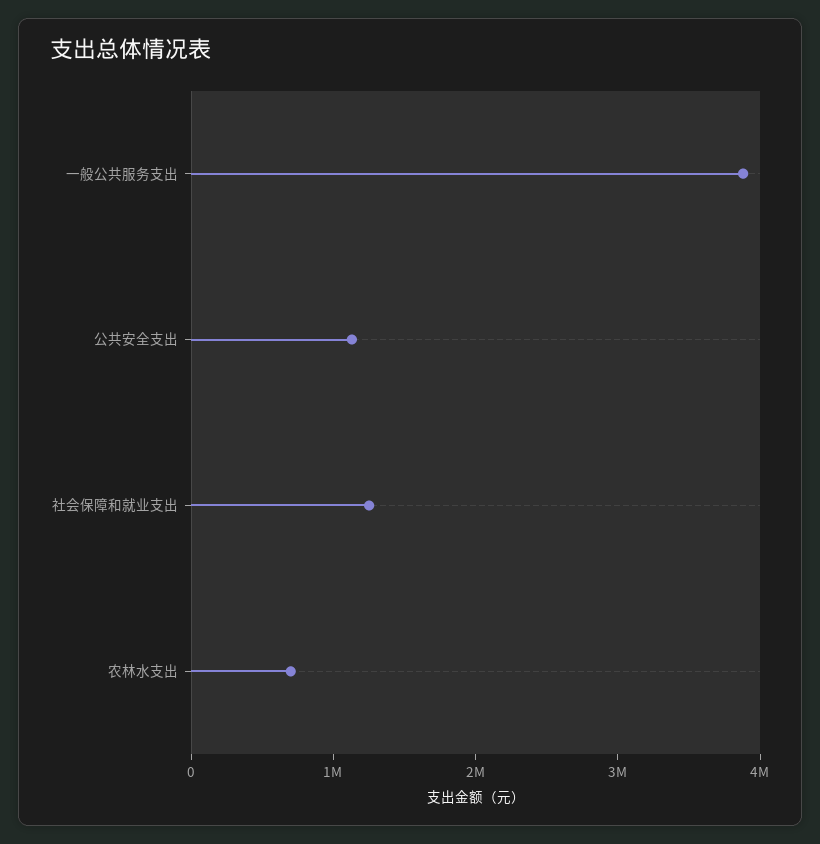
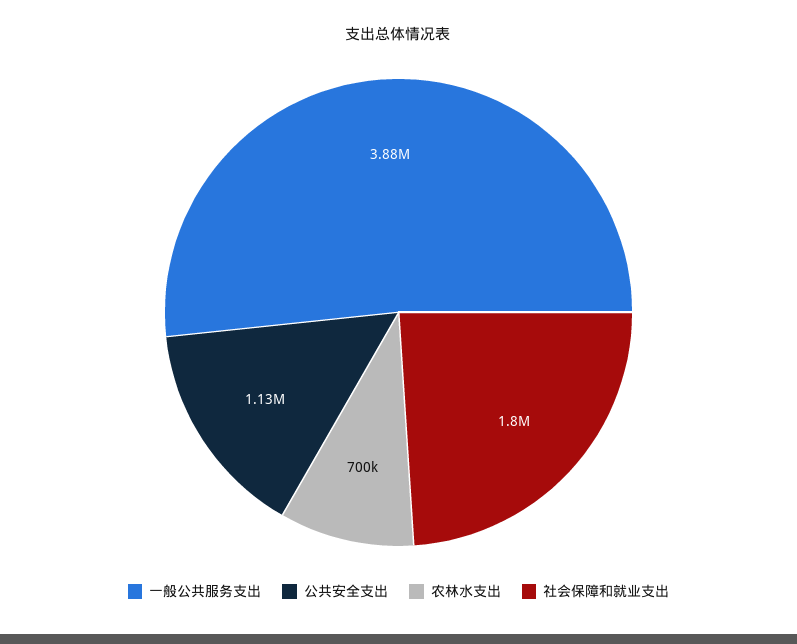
社会保障和就业支出: 1200000 -> 1800000

